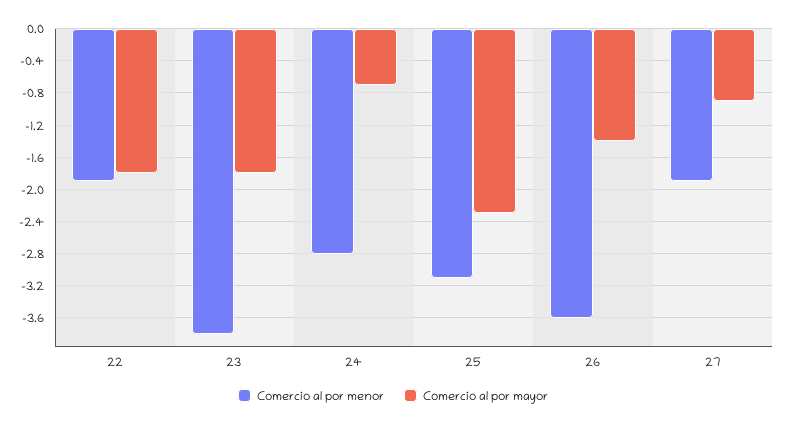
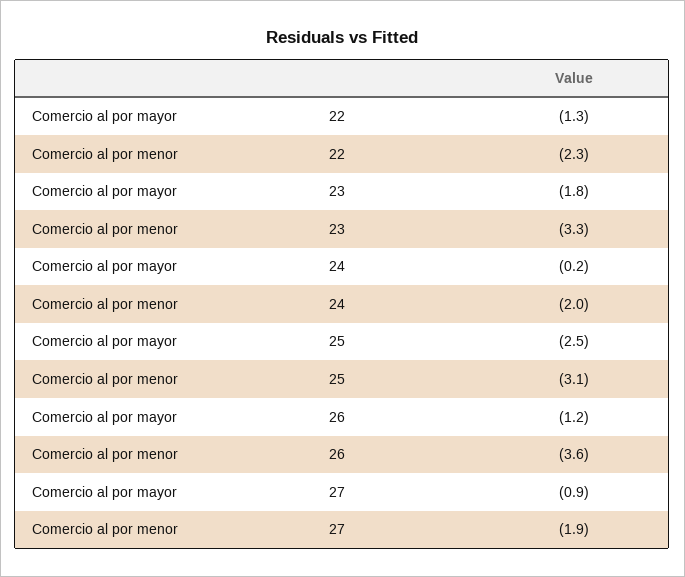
Comercio al por menor, 22: -1.9 -> -2.3
Comercio al por mayor, 22: -1.8 -> -1.3
Comercio al por menor, 23: -3.8 -> -3.3
Comercio al por menor, 24: -2.8 -> -2
Comercio al por mayor, 24: -0.7 -> -0.2
Comercio al por mayor, 25: -2.3 -> -2.5
Comercio al por mayor, 26: -1.4 -> -1.2

